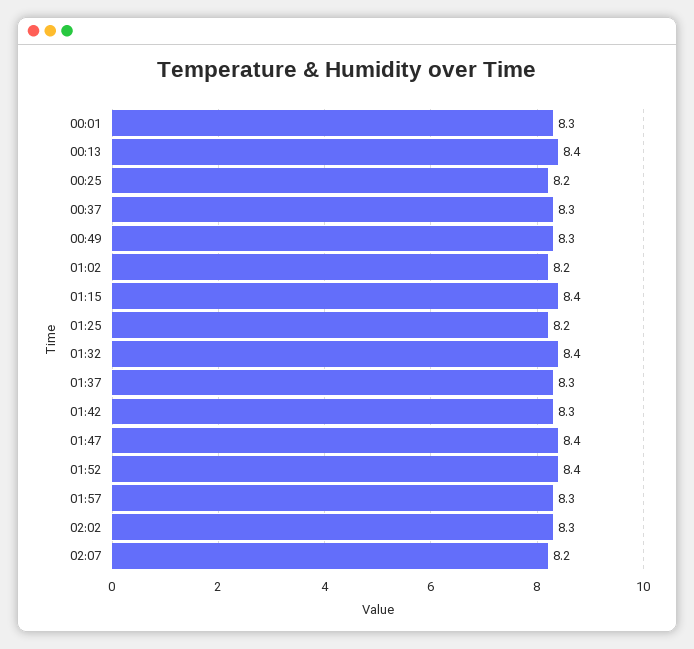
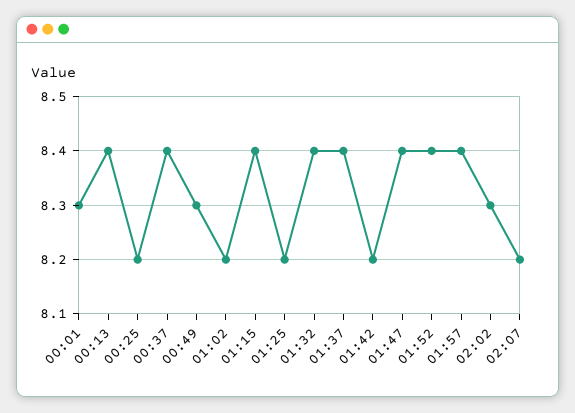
00:37: 8.3 -> 8.4
01:37: 8.3 -> 8.4
01:42: 8.3 -> 8.2
01:57: 8.3 -> 8.4

